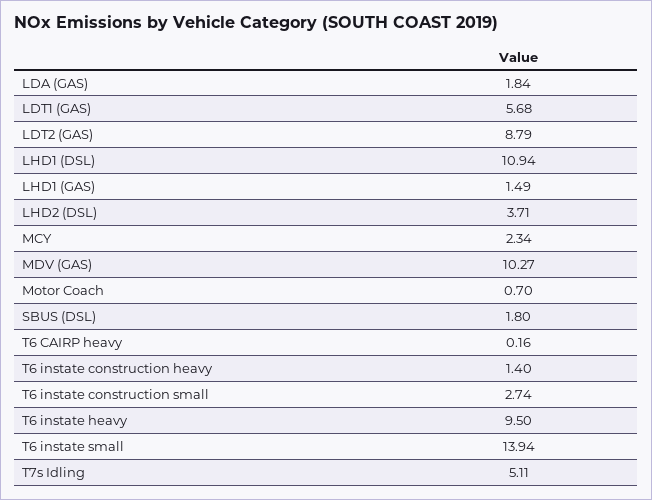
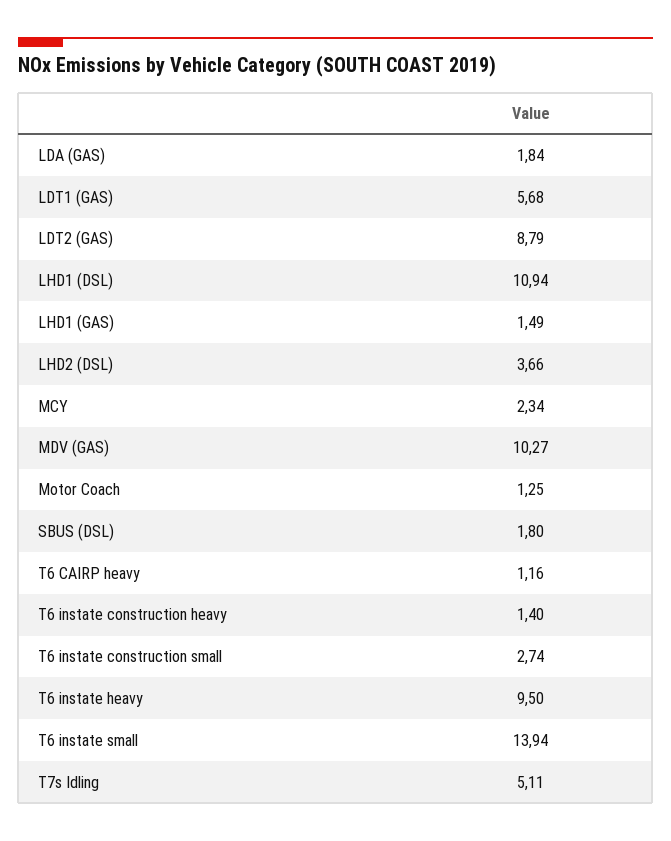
LHD2 (DSL): 3.71 -> 3.66
Motor Coach: 0.7 -> 1.25
T6 CAIRP heavy: 0.16 -> 1.16

